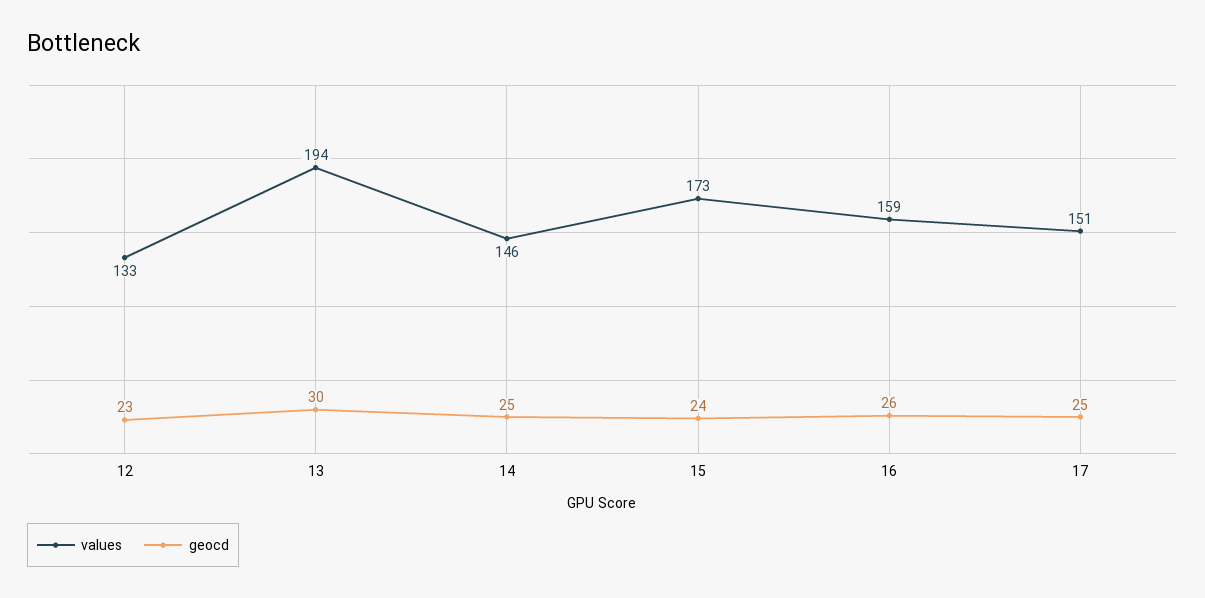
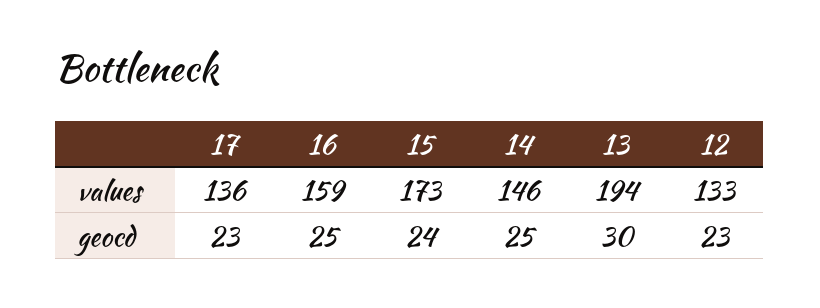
geocd, 16: 26 -> 25
values, 17: 151 -> 136
geocd, 17: 25 -> 23

